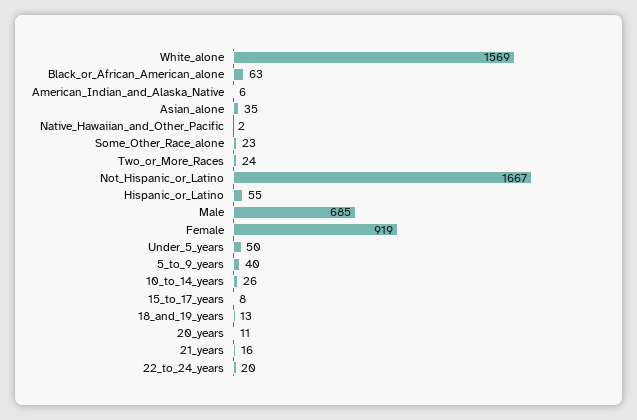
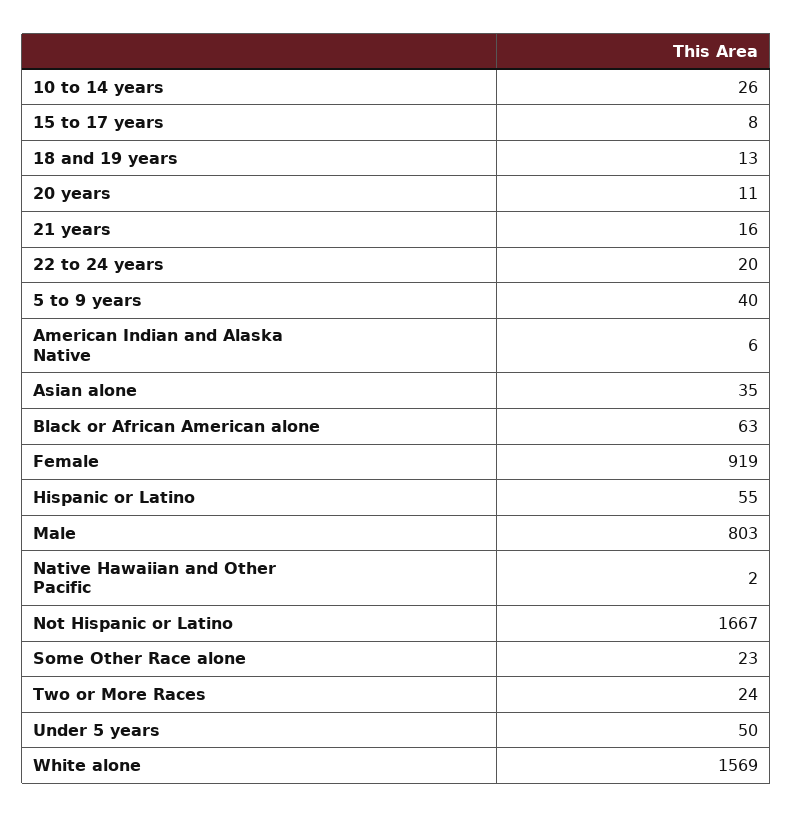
Male: 685 -> 803

